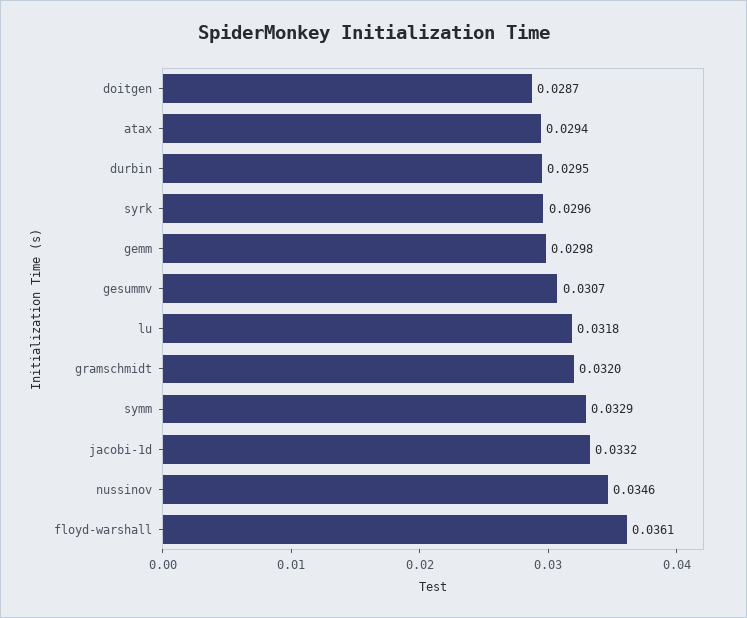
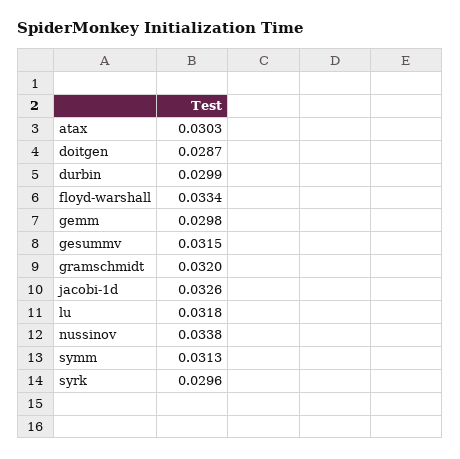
atax: 0.0294 -> 0.0303
durbin: 0.0295 -> 0.0299
gesummv: 0.0307 -> 0.0315
symm: 0.0329 -> 0.0313
jacobi-1d: 0.0332 -> 0.0326
nussinov: 0.0346 -> 0.0338
floyd-warshall: 0.0361 -> 0.0334

